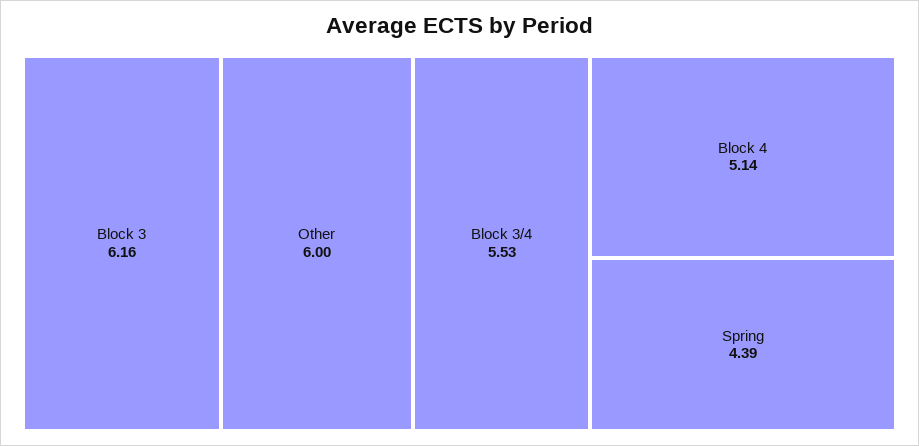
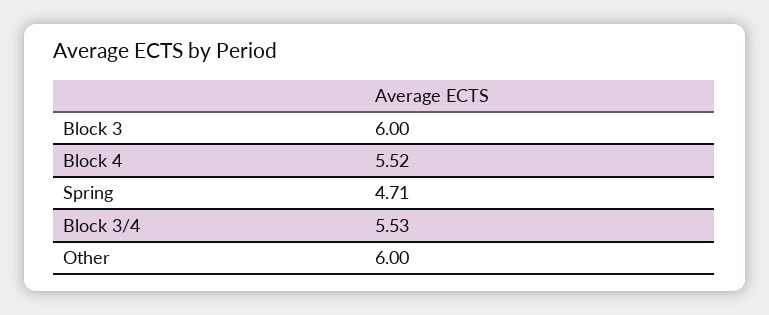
Block 3: 6.16 -> 6
Block 4: 5.14 -> 5.52
Spring: 4.39 -> 4.71

